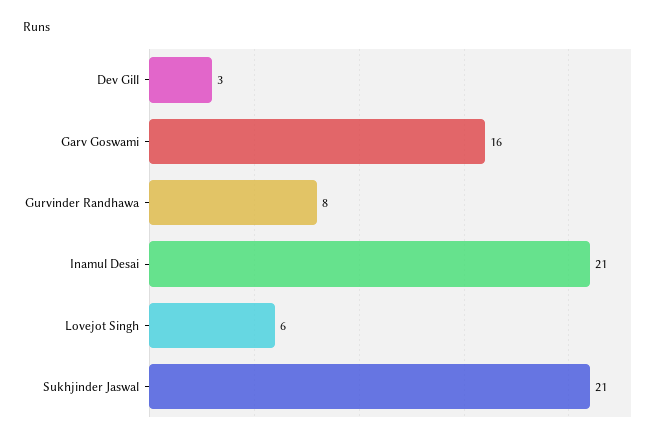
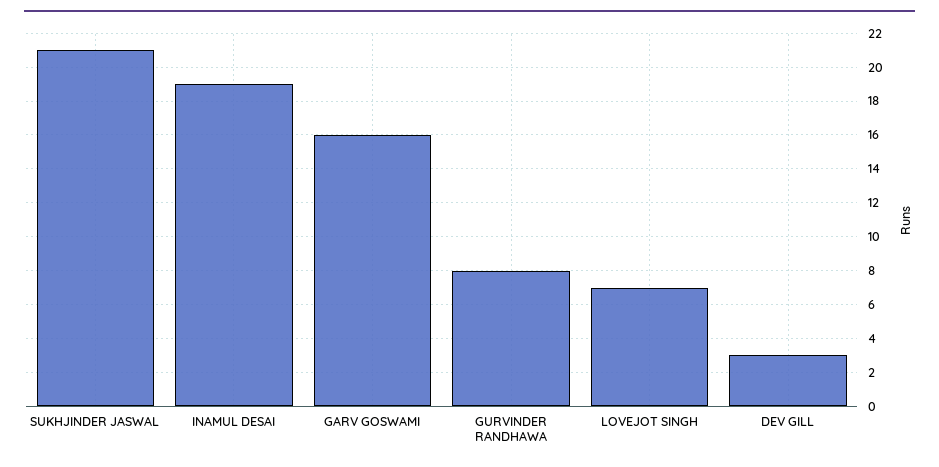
Inamul Desai: 21 -> 19
Lovejot Singh: 6 -> 7

